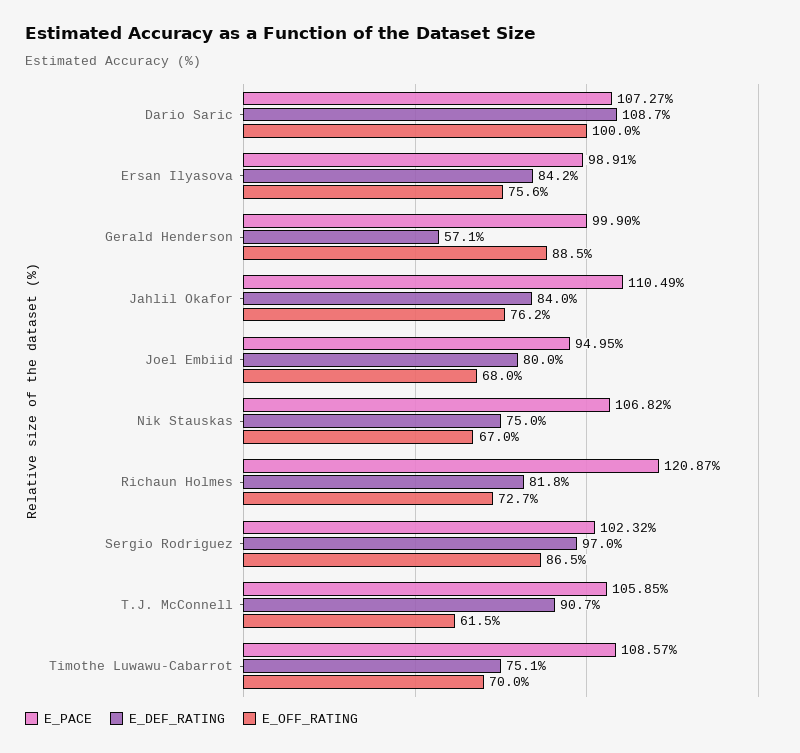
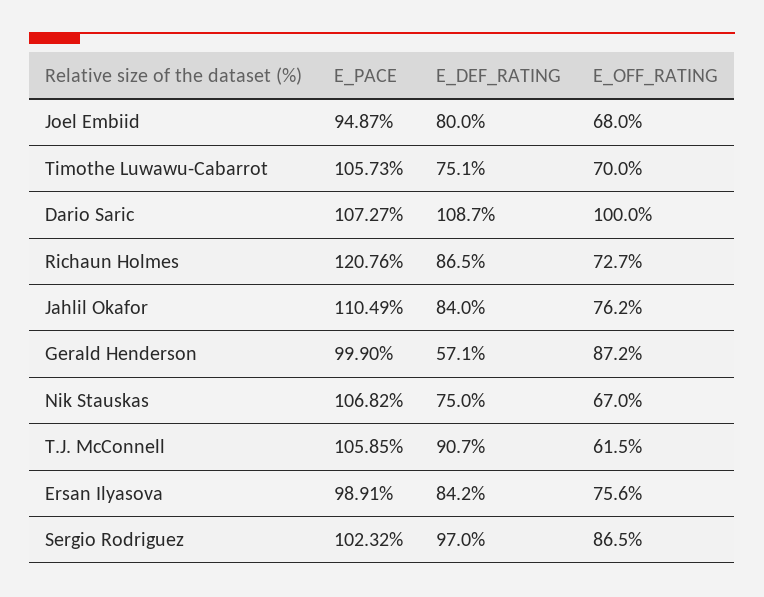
E_OFF_RATING, Gerald Henderson: 88.5 -> 87.2
E_PACE, Joel Embiid: 94.95 -> 94.87
E_PACE, Richaun Holmes: 120.87 -> 120.76
E_DEF_RATING, Richaun Holmes: 81.8 -> 86.5
E_PACE, Timothe Luwawu-Cabarrot: 108.57 -> 105.73

